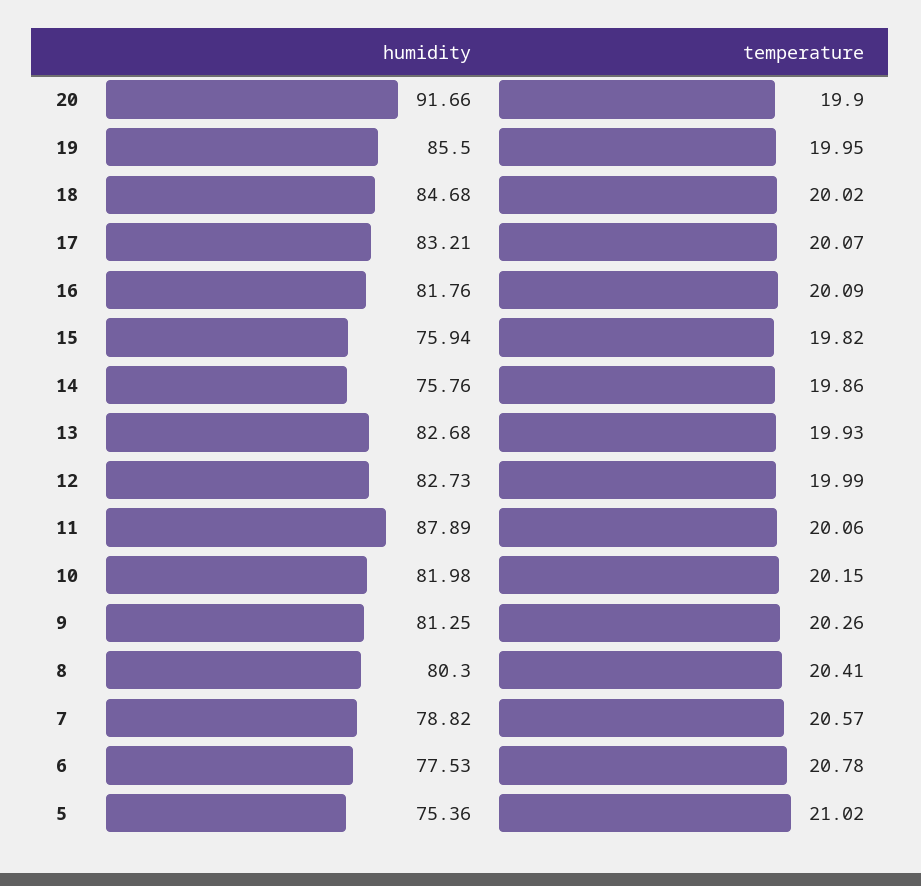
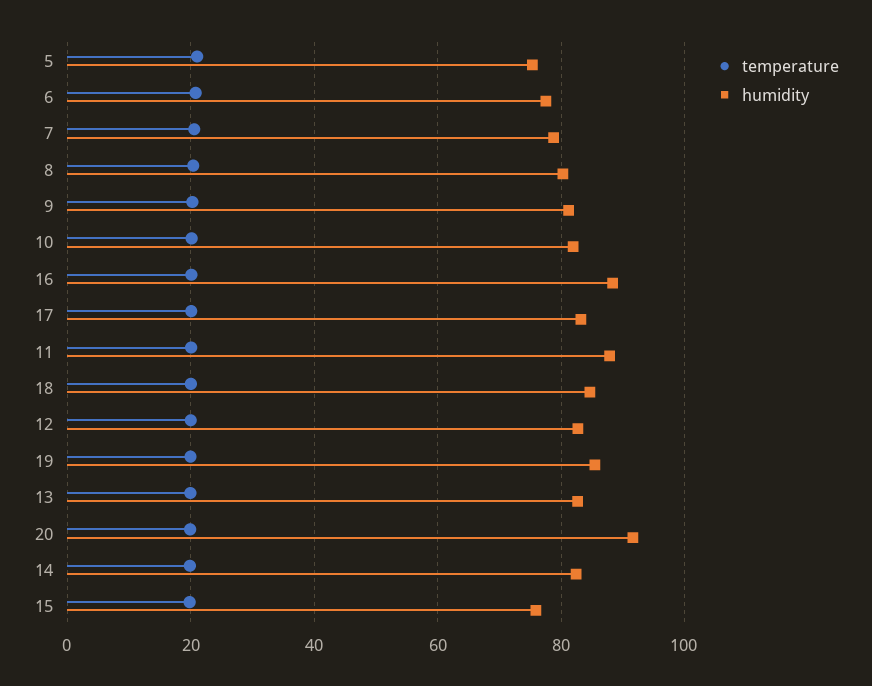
humidity, 16: 81.76 -> 88
humidity, 14: 75.76 -> 82

